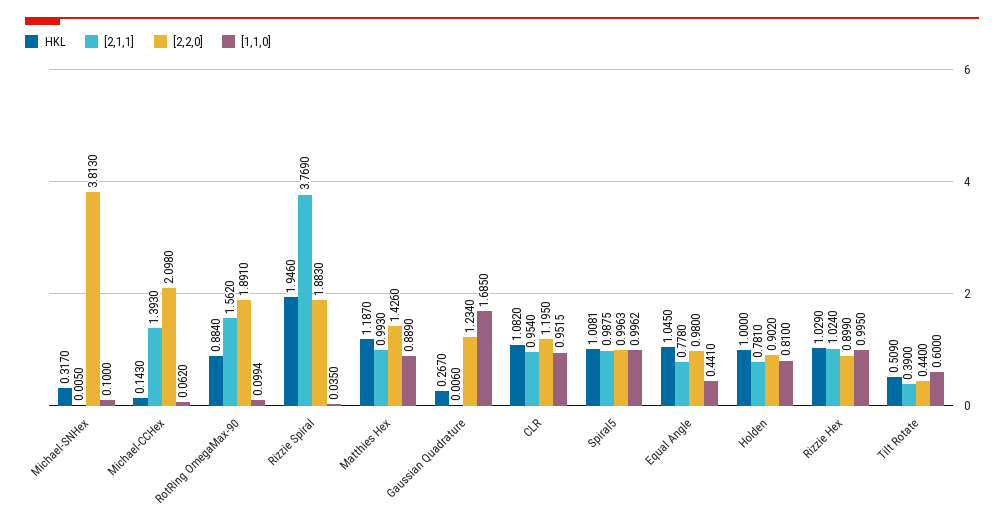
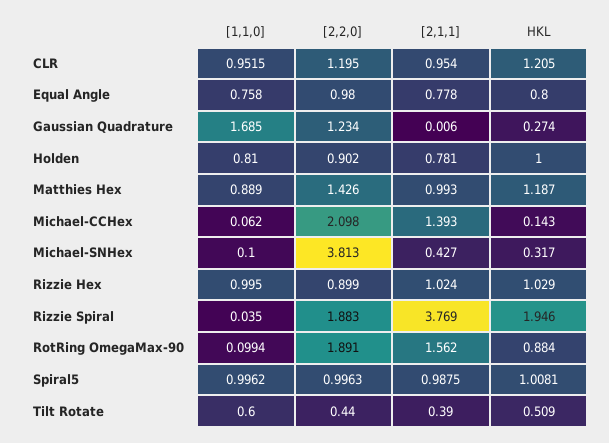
[2,1,1], Michael-SNHex: 0.005 -> 0.427
HKL, Gaussian Quadrature: 0.267 -> 0.274
HKL, CLR: 1.082 -> 1.205
HKL, Equal Angle: 1.045 -> 0.8
[1,1,0], Equal Angle: 0.441 -> 0.758

